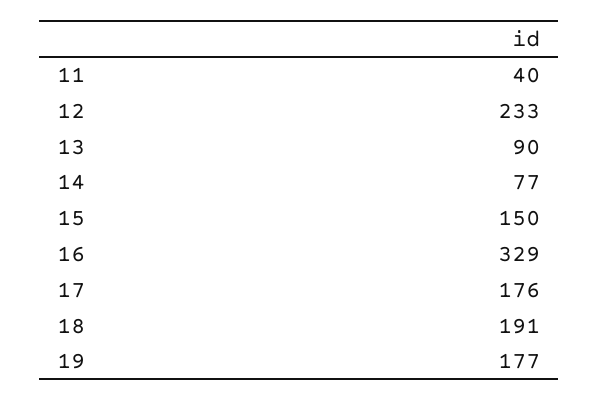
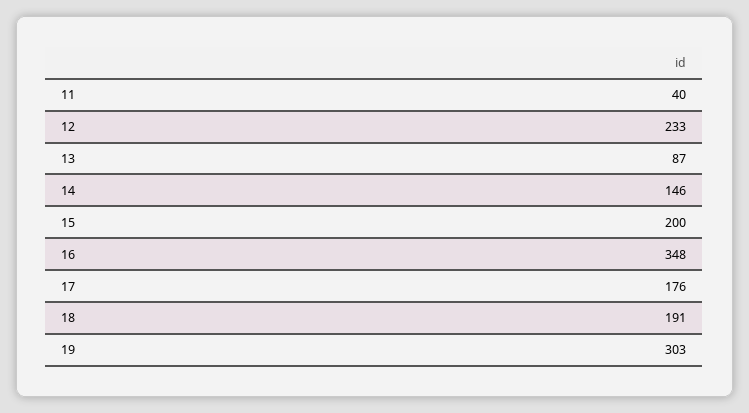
13: 90 -> 87
14: 77 -> 146
15: 150 -> 200
16: 329 -> 348
19: 177 -> 303

